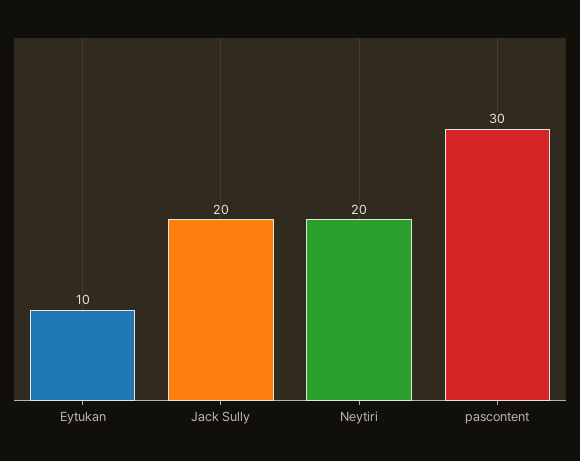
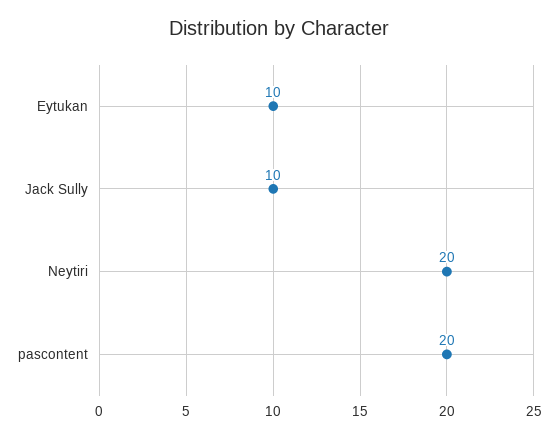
Jack Sully: 20 -> 10
pascontent: 30 -> 20

